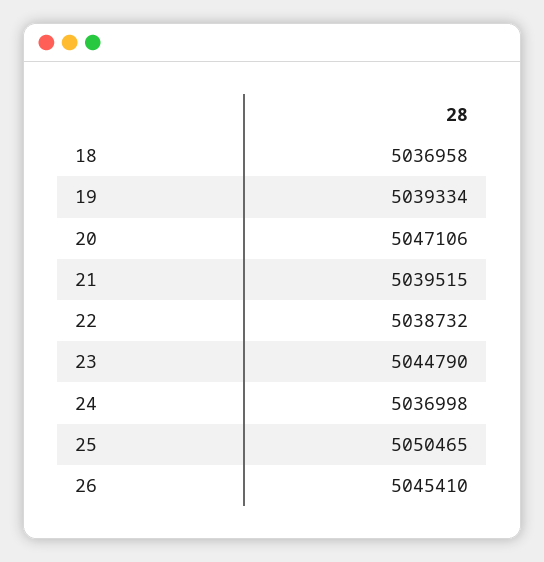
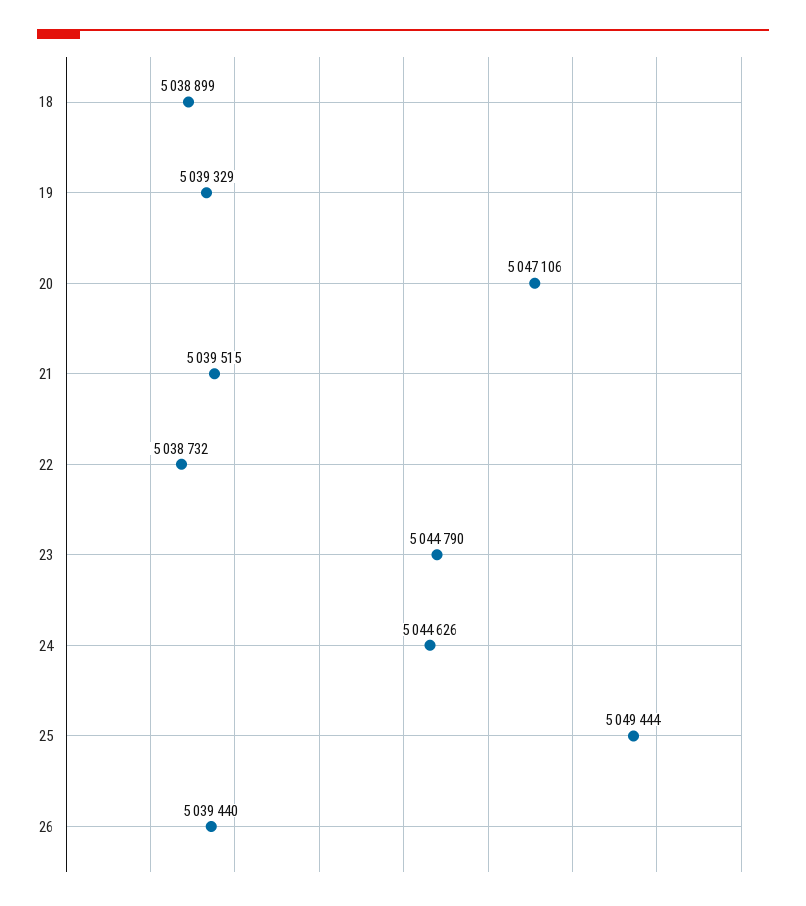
18: 5036958 -> 5038899
19: 5039334 -> 5039329
24: 5036998 -> 5044626
25: 5050465 -> 5049444
26: 5045410 -> 5039440

